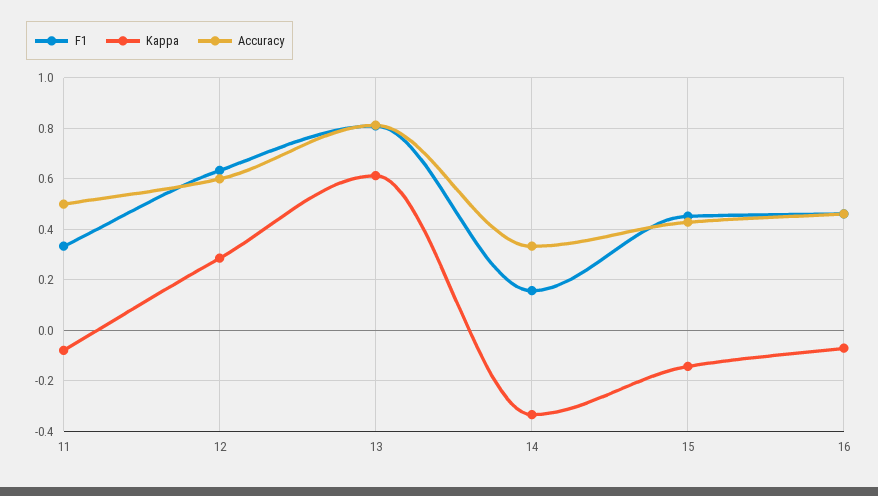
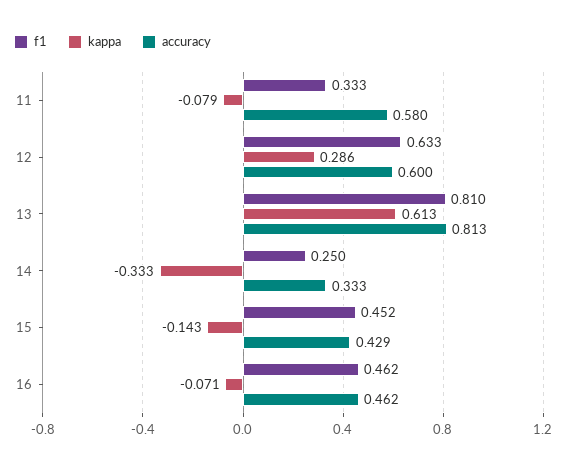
Accuracy, 11: 0.5 -> 0.58
F1, 14: 0.15 -> 0.25

